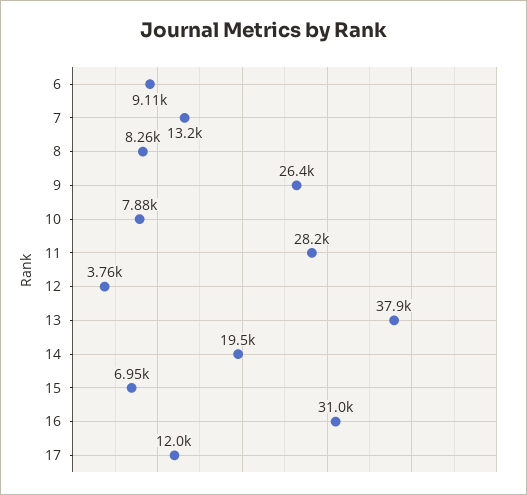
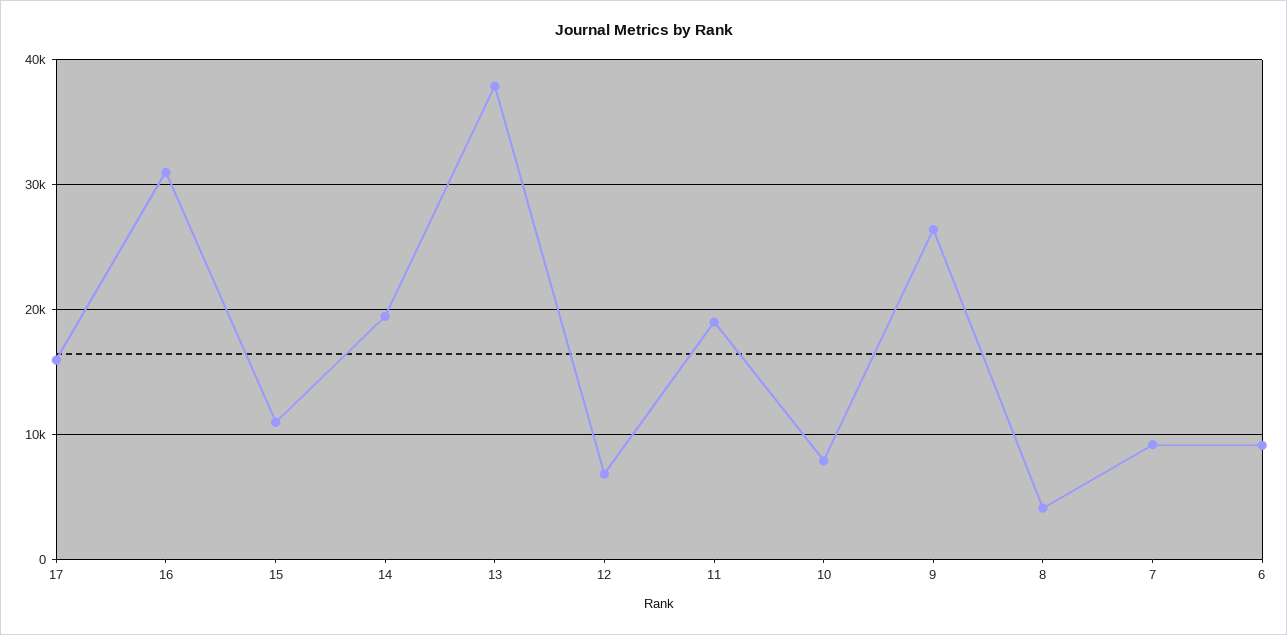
7: 13200 -> 9000
8: 8260 -> 4000
11: 28200 -> 19000
12: 3760 -> 7000
15: 6950 -> 11000
17: 12000 -> 16000

